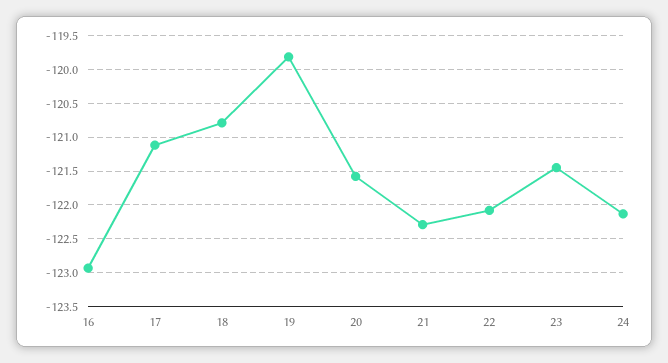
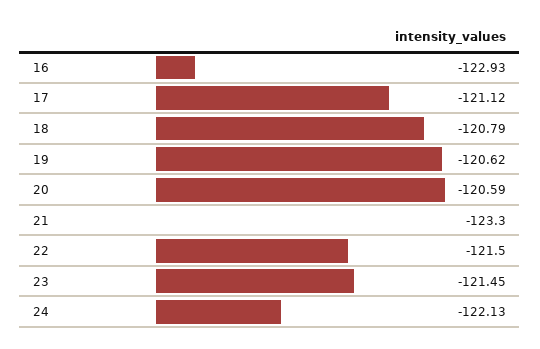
19: -119.8 -> -120.62
20: -121.6 -> -120.59
21: -122.3 -> -123.3
22: -122.1 -> -121.5

